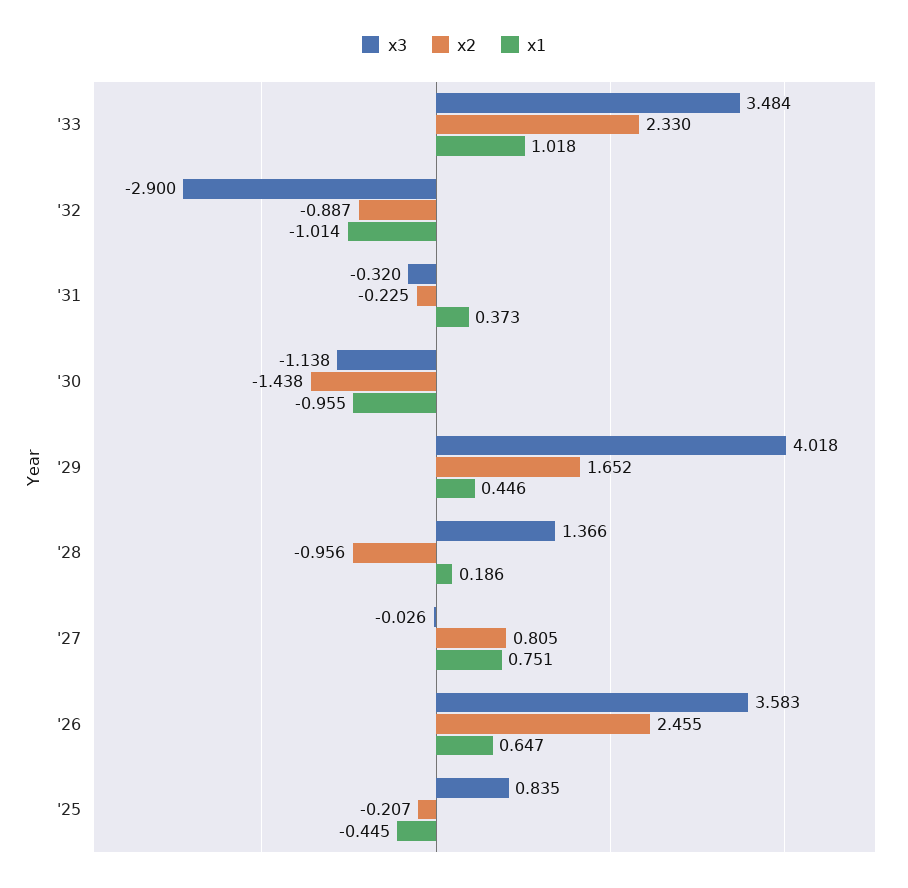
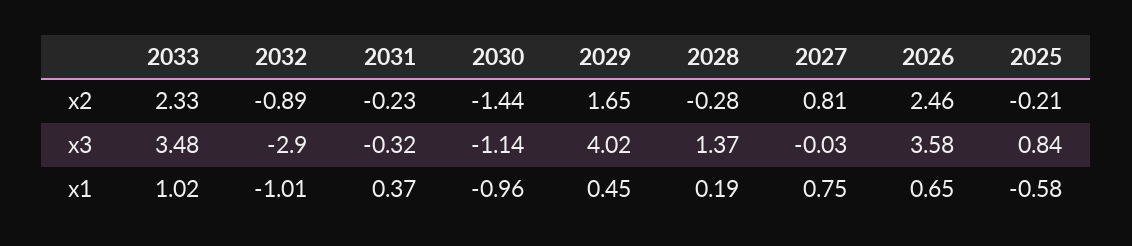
x2, '28: -0.956 -> -0.28
x1, '25: -0.445 -> -0.58

